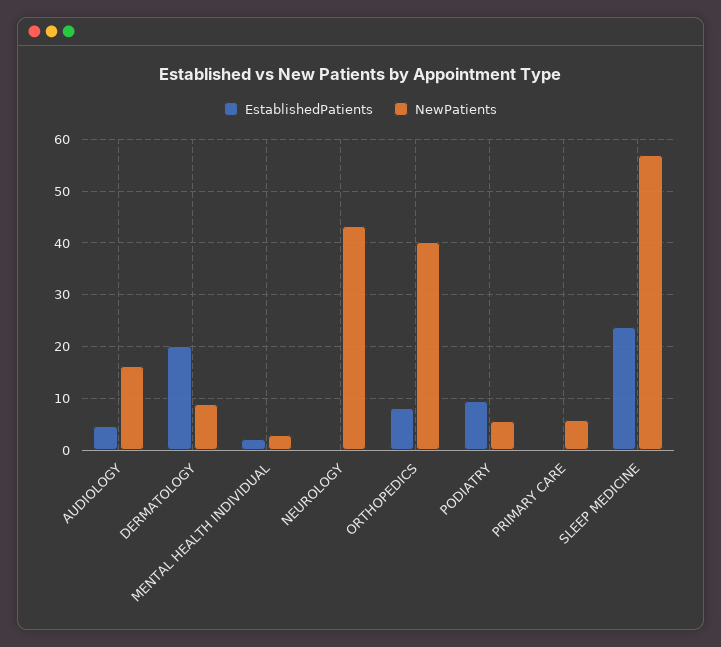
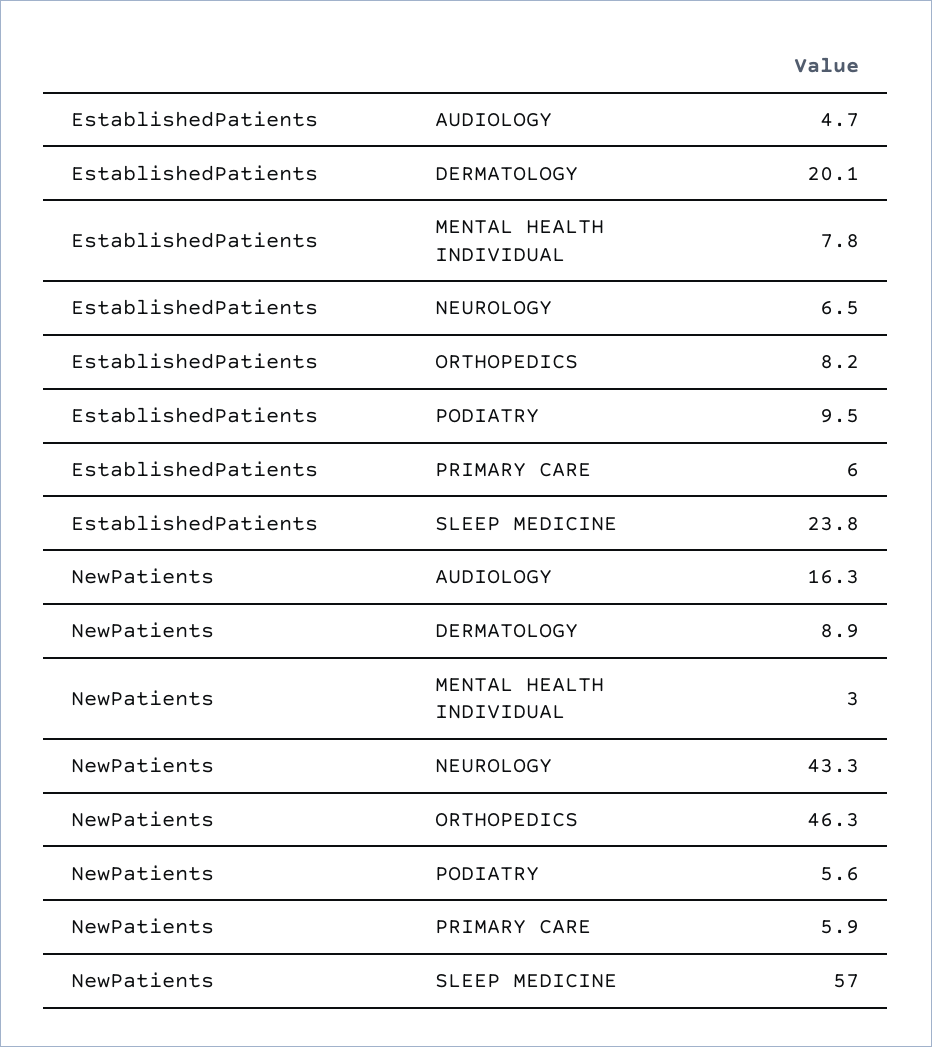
EstablishedPatients, MENTAL HEALTH INDIVIDUAL: 2 -> 7.8
EstablishedPatients, NEUROLOGY: 0 -> 6.5
NewPatients, ORTHOPEDICS: 40 -> 46.3
EstablishedPatients, PRIMARY CARE: 0 -> 6

